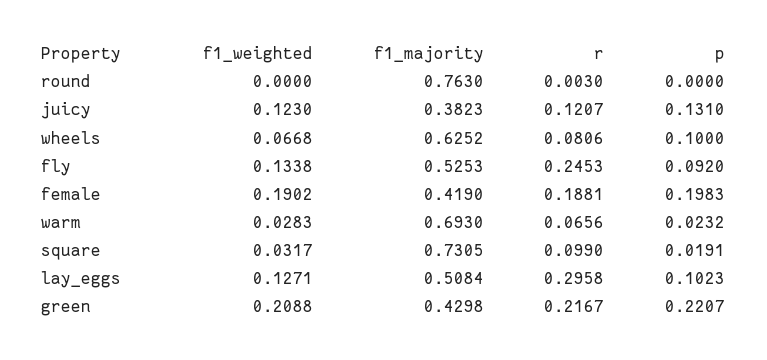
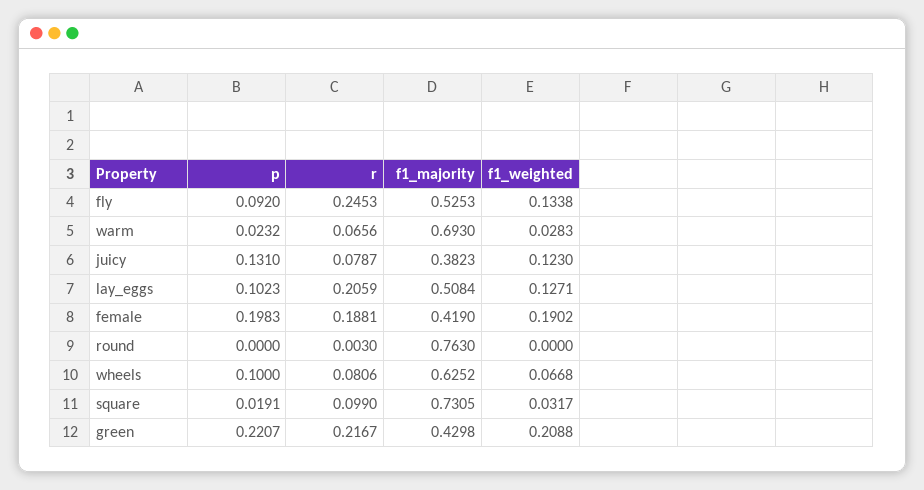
r, juicy: 0.1207 -> 0.0787
r, lay_eggs: 0.2958 -> 0.2059

